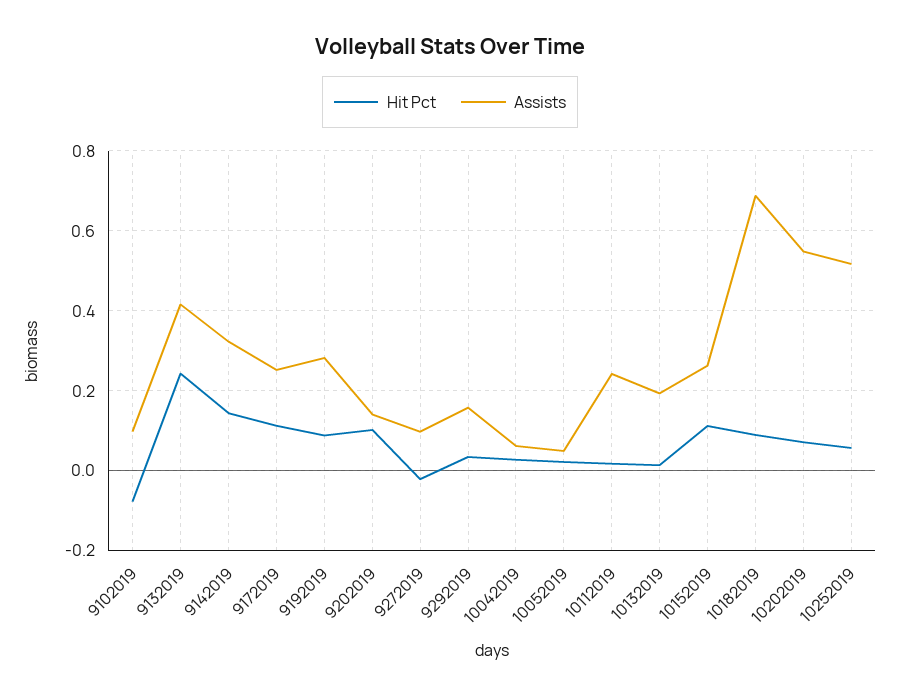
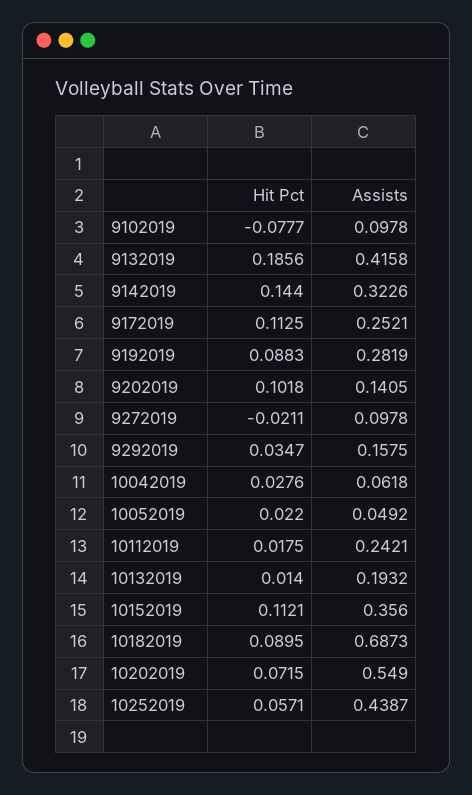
Hit Pct, 9132019: 0.24 -> 0.1856
Assists, 10152019: 0.26 -> 0.356
Assists, 10252019: 0.52 -> 0.4387

